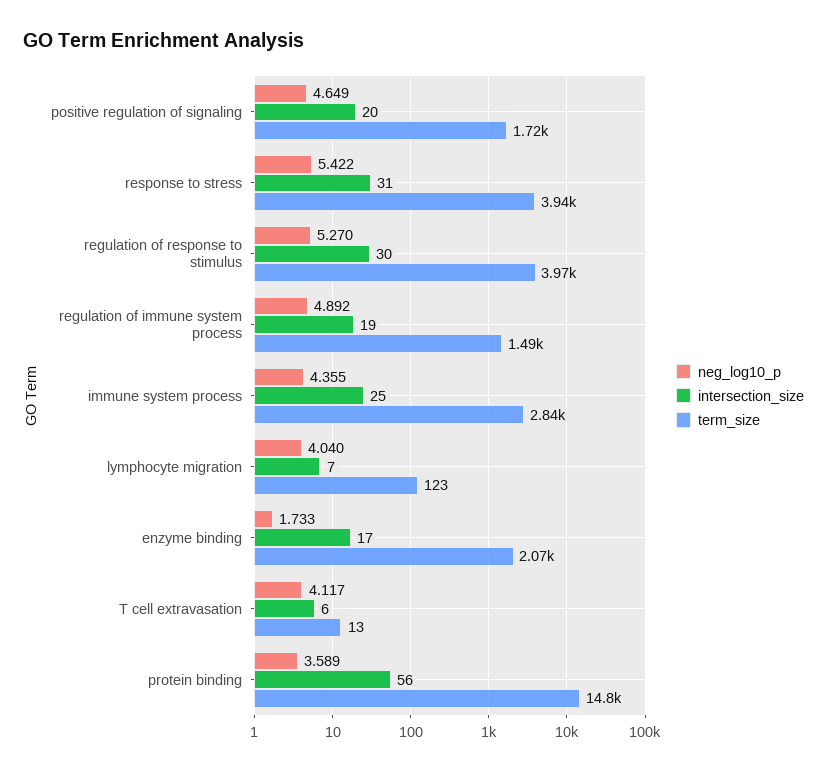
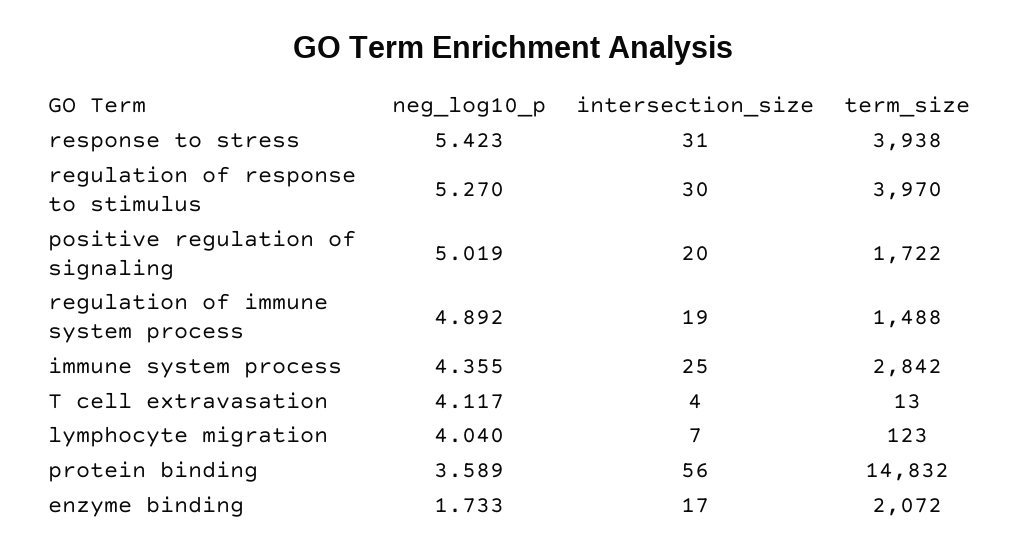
neg_log10_p, positive regulation of signaling: 4.649 -> 5.019
neg_log10_p, response to stress: 5.422 -> 5.423
intersection_size, T cell extravasation: 6 -> 4

